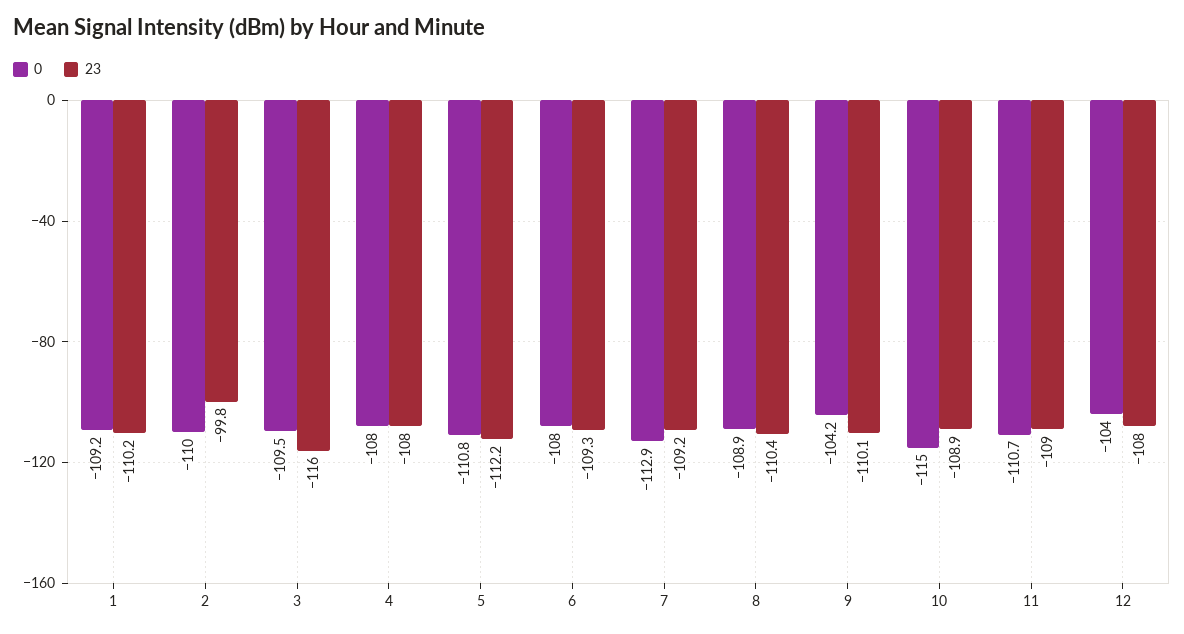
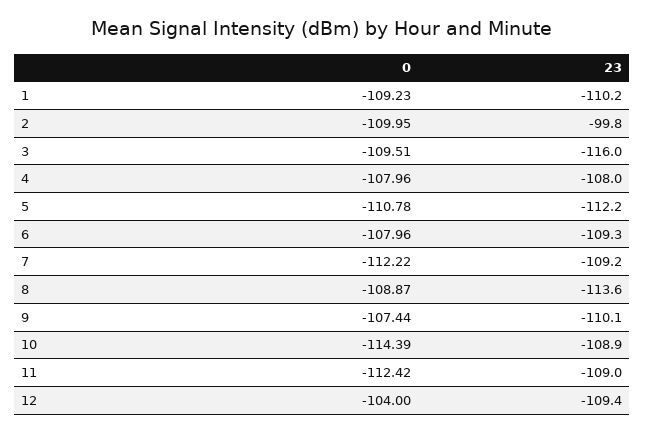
0, 7: -112.9 -> -112.22
23, 8: -110.4 -> -113.6
0, 9: -104.2 -> -107.44
0, 10: -115 -> -114.39
0, 11: -110.7 -> -112.42
23, 12: -108 -> -109.4

